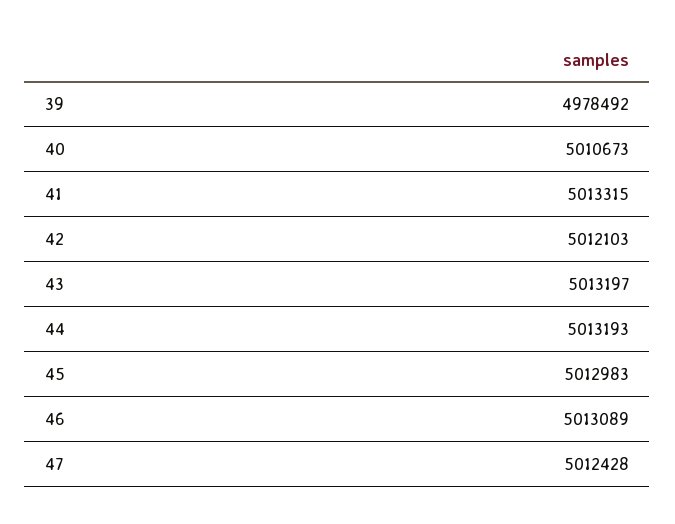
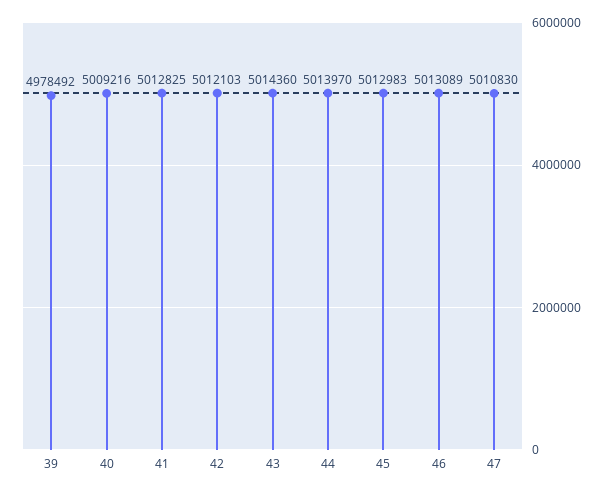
40: 5010673 -> 5009216
41: 5013315 -> 5012825
43: 5013197 -> 5014360
44: 5013193 -> 5013970
47: 5012428 -> 5010830

